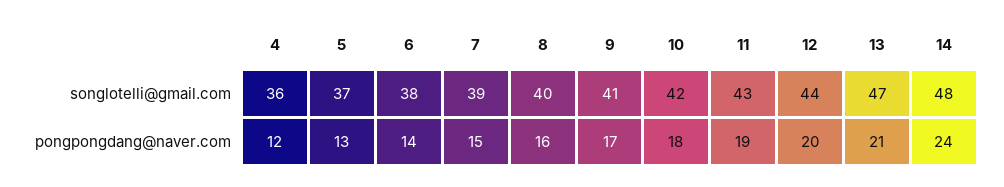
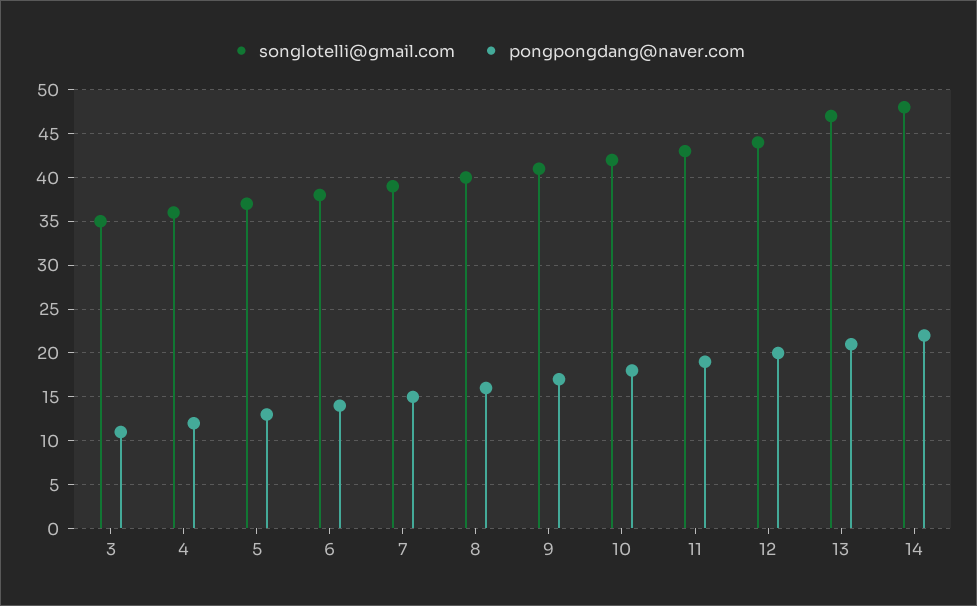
pongpongdang@naver.com, 14: 24 -> 22
songlotelli@gmail.com, 3: none -> 35
pongpongdang@naver.com, 3: none -> 11

